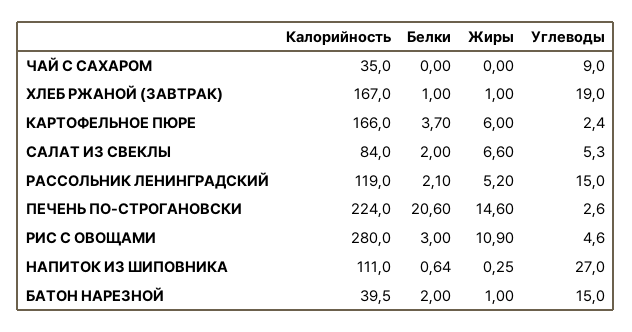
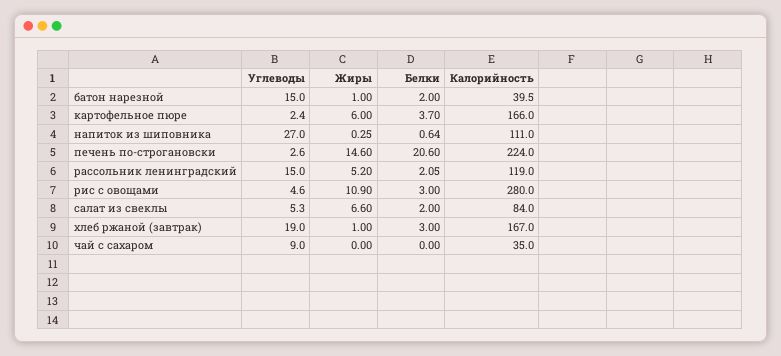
Белки, ХЛЕБ РЖАНОЙ (ЗАВТРАК): 1 -> 3
Белки, РАССОЛЬНИК ЛЕНИНГРАДСКИЙ: 2.1 -> 2.05

